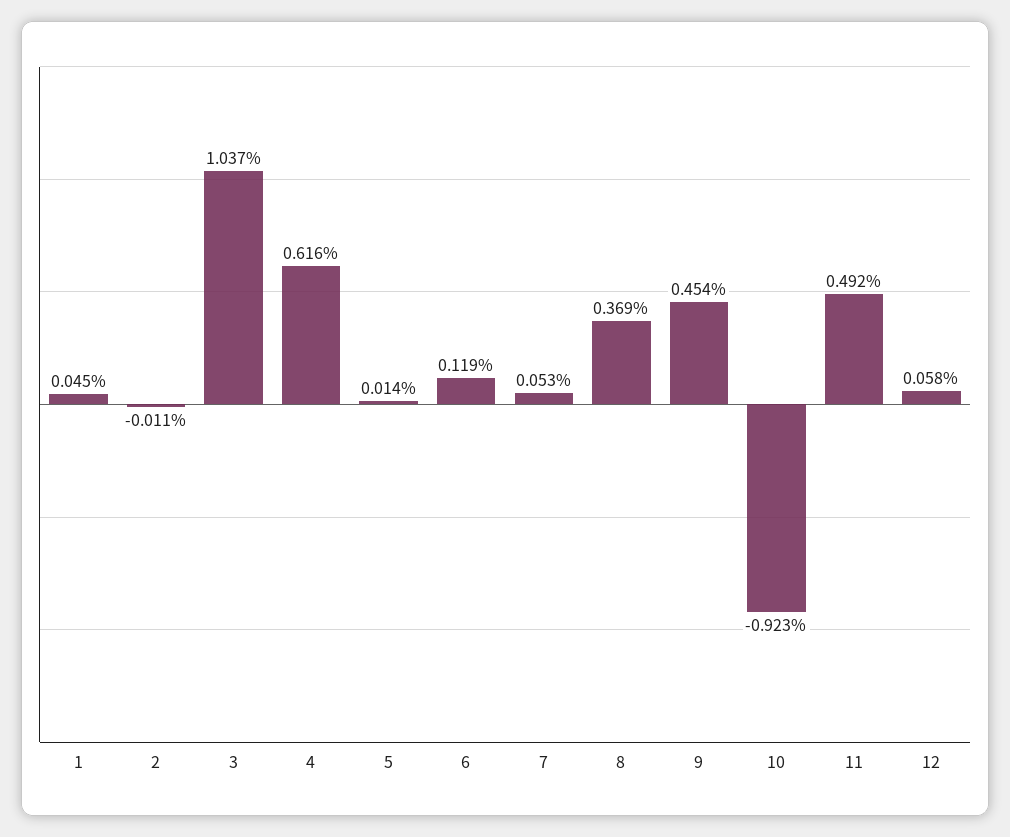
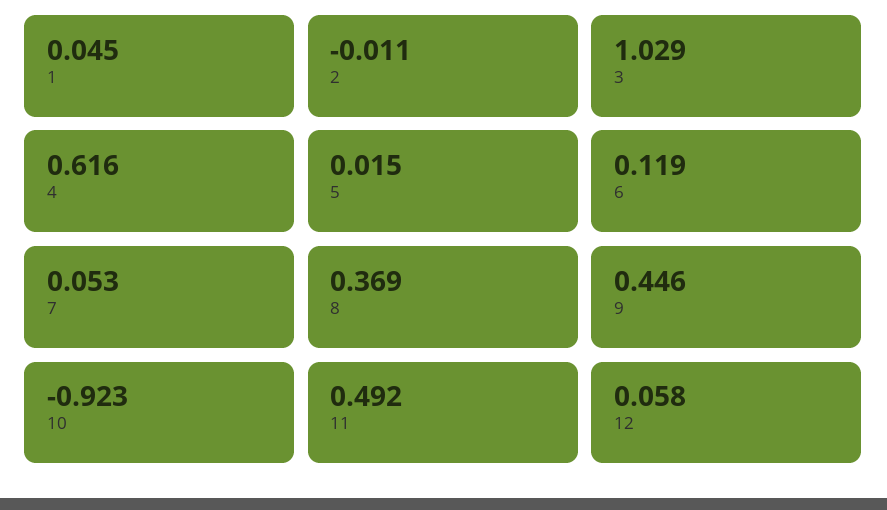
3: 1.037 -> 1.029
5: 0.014 -> 0.015
9: 0.454 -> 0.446

